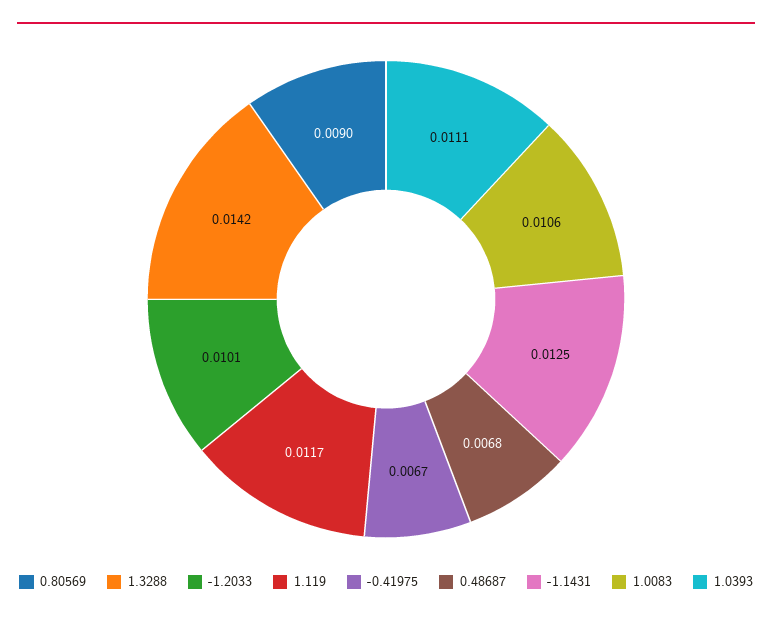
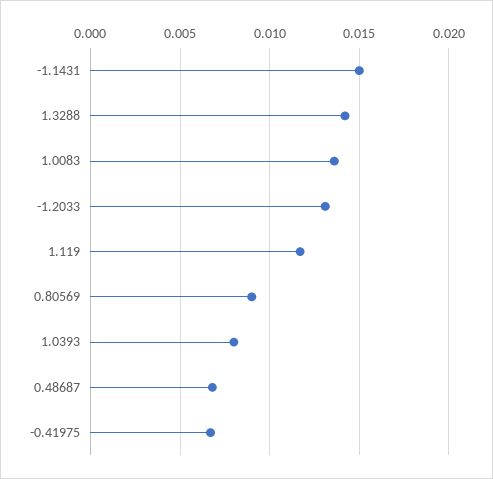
-1.2033: 0.0101 -> 0.013
-1.1431: 0.0125 -> 0.015
1.0083: 0.0106 -> 0.0135
1.0393: 0.0111 -> 0.008

